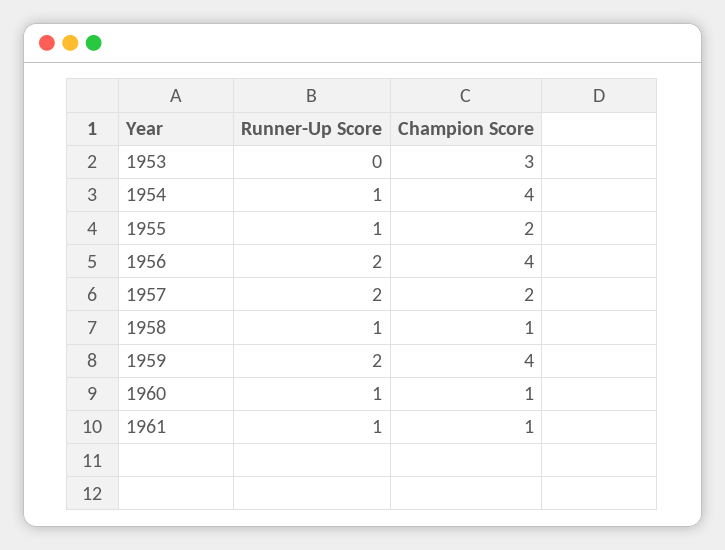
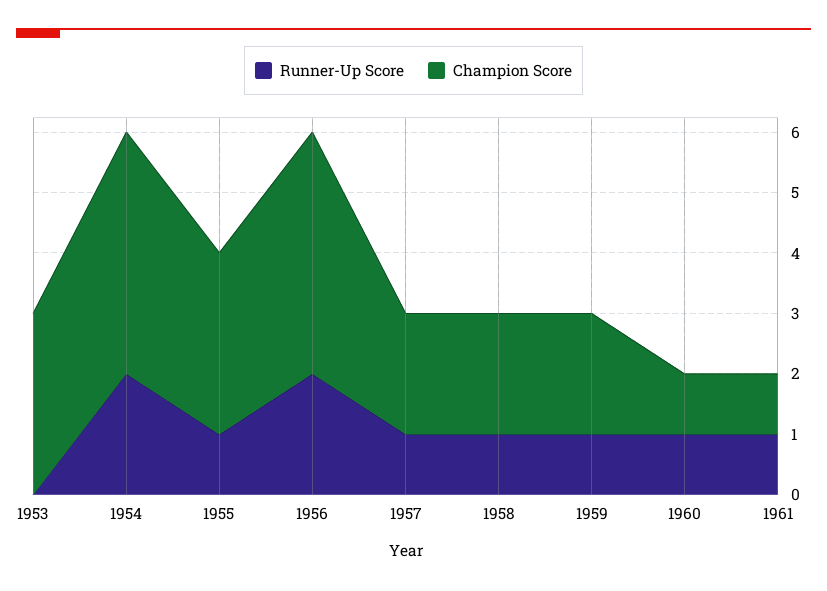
Runner-Up Score, 1954: 1 -> 2
Champion Score, 1955: 2 -> 3
Runner-Up Score, 1957: 2 -> 1
Champion Score, 1958: 1 -> 2
Runner-Up Score, 1959: 2 -> 1
Champion Score, 1959: 4 -> 2

